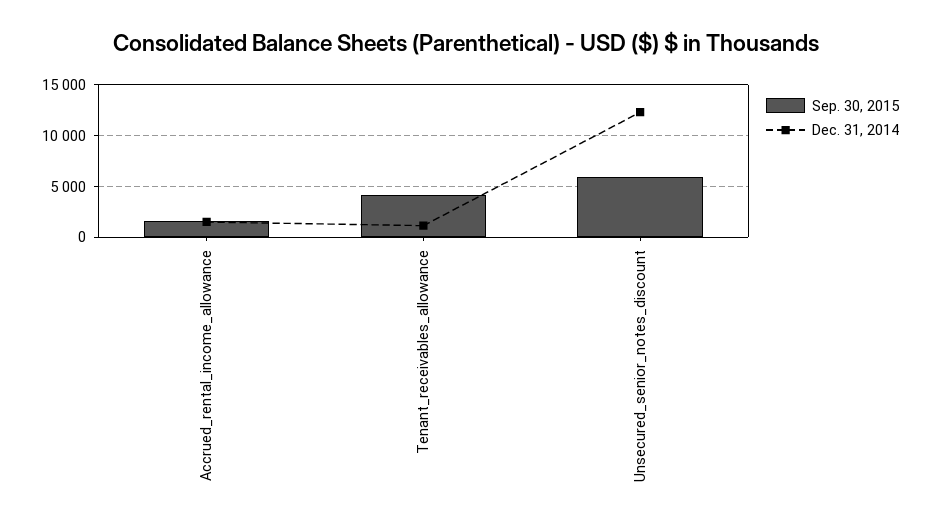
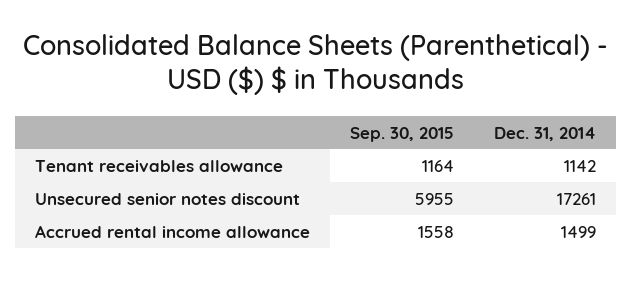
Sep. 30, 2015, Tenant_receivables_allowance: 4000 -> 1164
Dec. 31, 2014, Unsecured_senior_notes_discount: 12000 -> 17261

